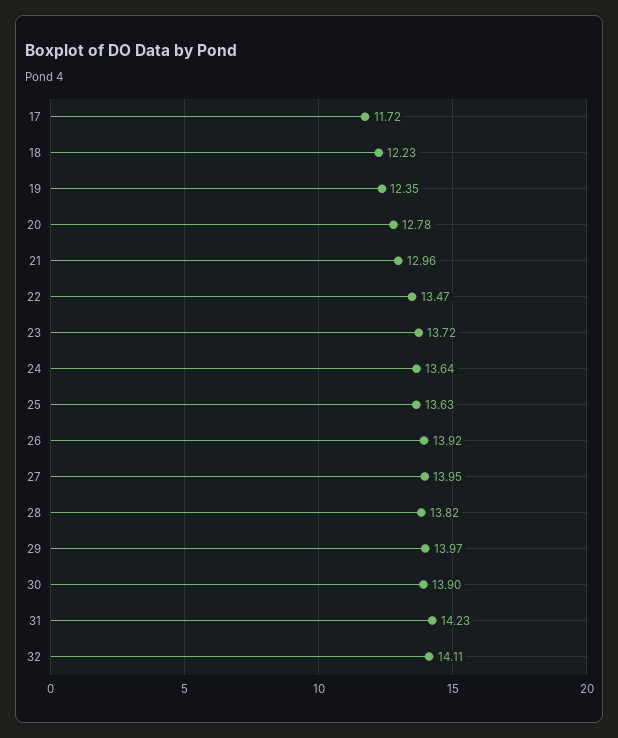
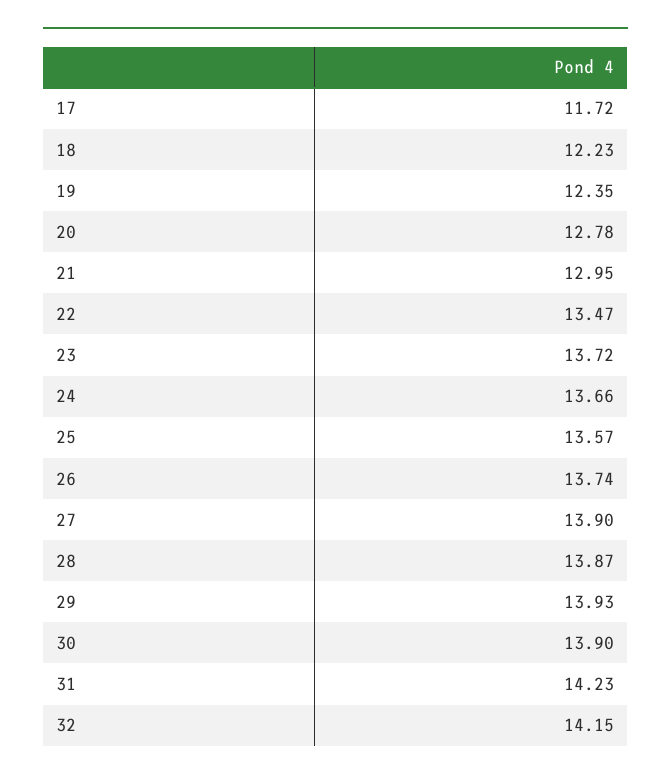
21: 12.96 -> 12.95
24: 13.64 -> 13.66
25: 13.63 -> 13.57
26: 13.92 -> 13.74
27: 13.95 -> 13.9
28: 13.82 -> 13.87
29: 13.97 -> 13.93
32: 14.11 -> 14.15

